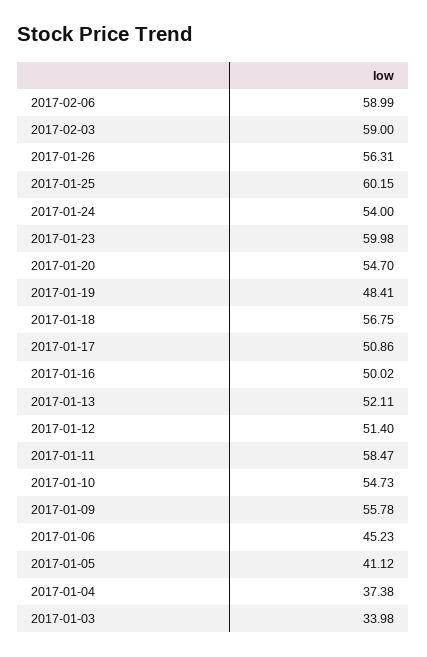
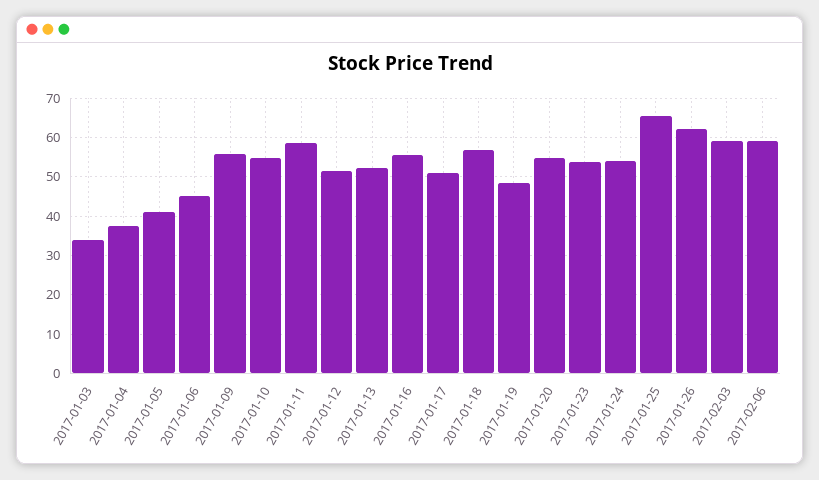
2017-01-26: 56.31 -> 62
2017-01-25: 60.15 -> 66
2017-01-23: 59.98 -> 54
2017-01-16: 50.02 -> 56

